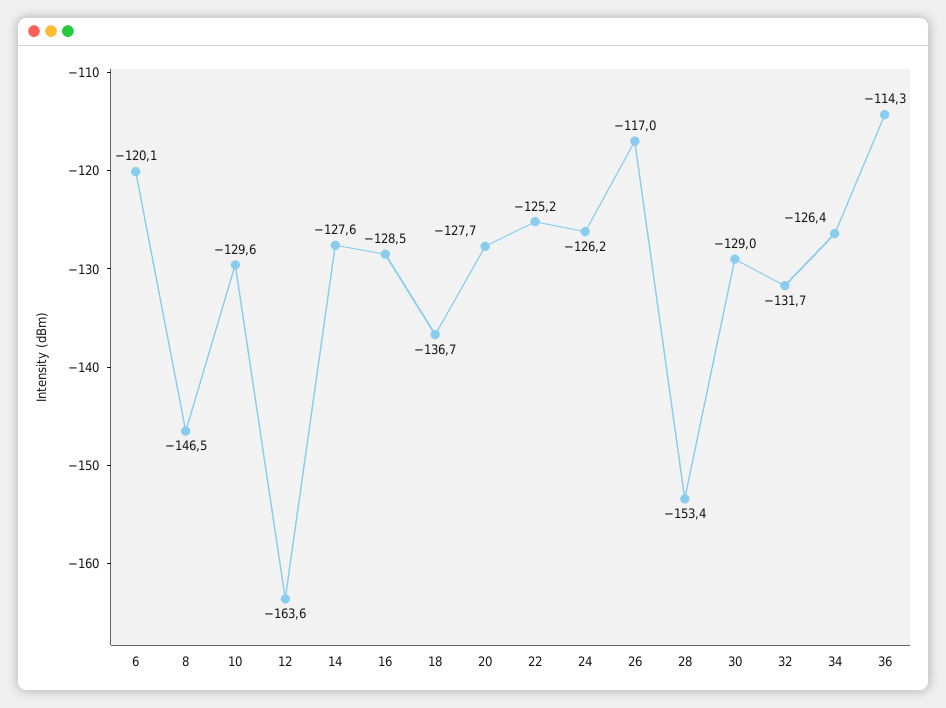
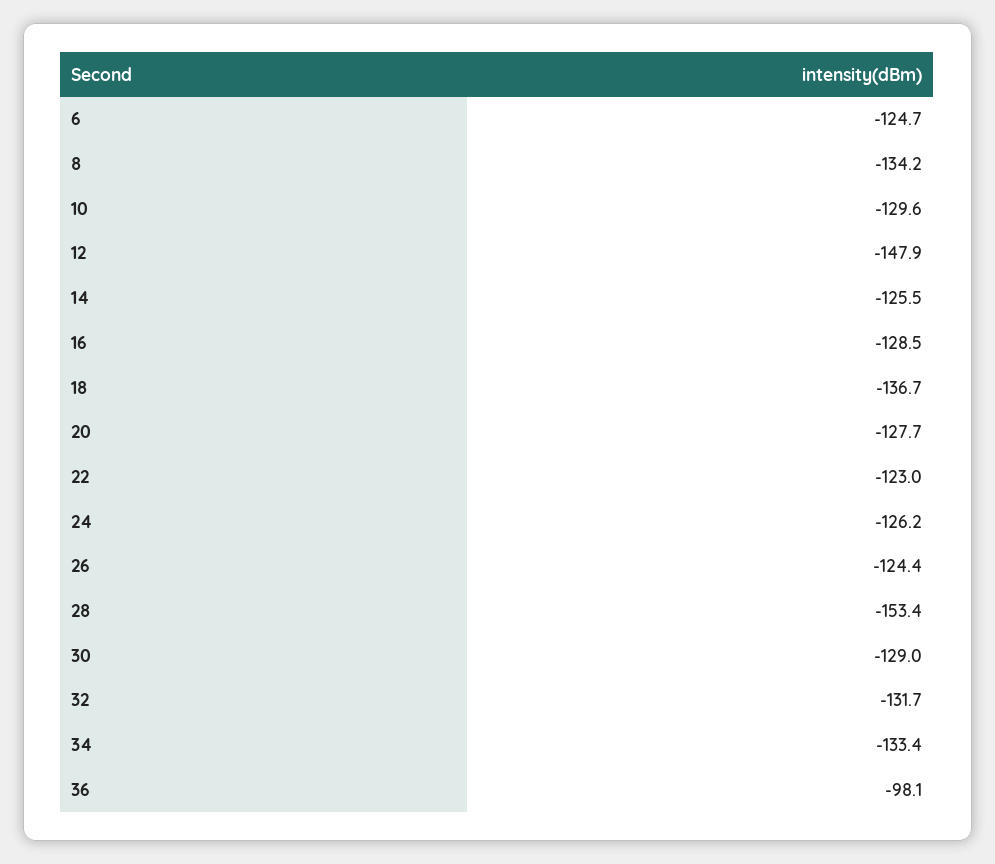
6: -120.1 -> -124.7
8: -146.5 -> -134.2
12: -163.6 -> -147.9
14: -127.6 -> -125.5
22: -125.2 -> -123
26: -117 -> -124.4
34: -126.4 -> -133.4
36: -114.3 -> -98.1

